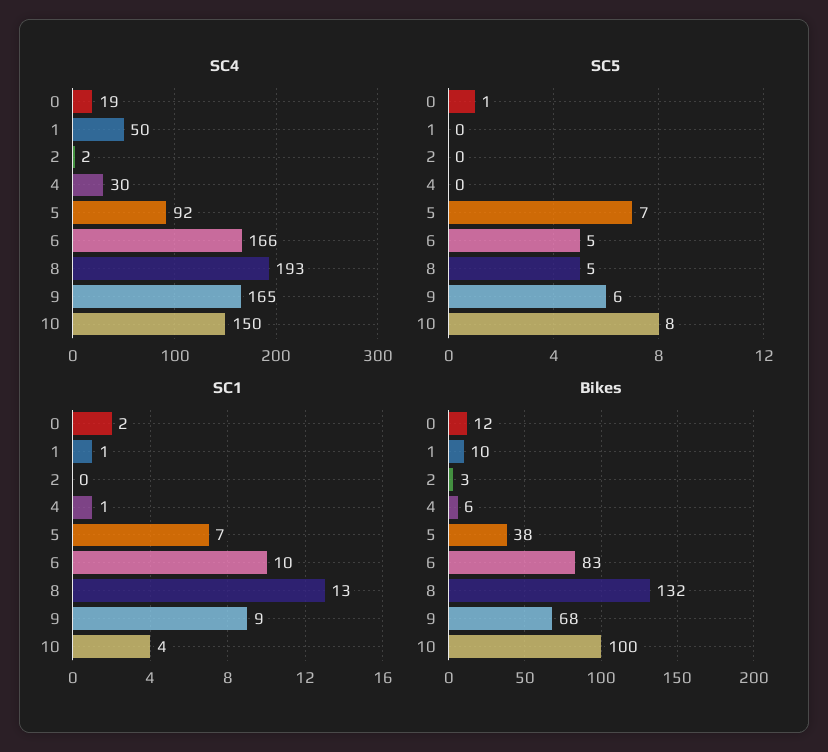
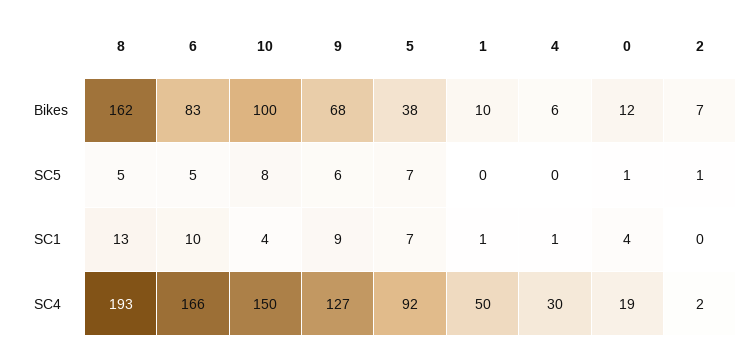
SC4, 9: 165 -> 127
SC5, 2: 0 -> 1
SC1, 0: 2 -> 4
Bikes, 2: 3 -> 7
Bikes, 8: 132 -> 162

